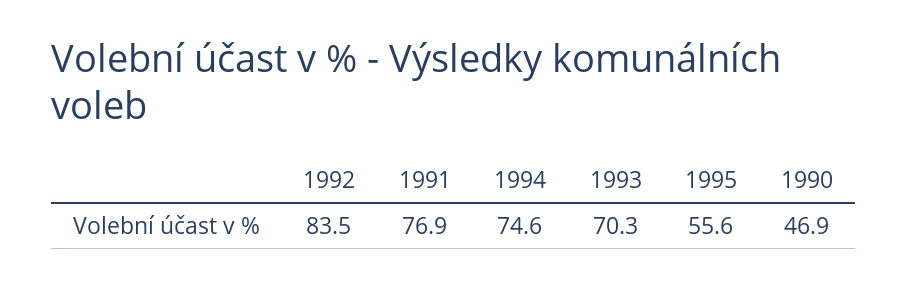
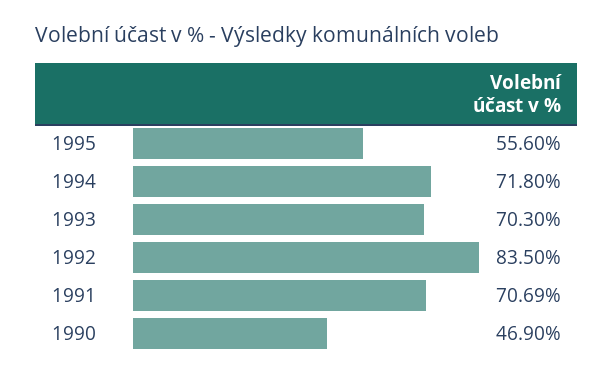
1991: 76.9 -> 70.69
1994: 74.6 -> 71.8

